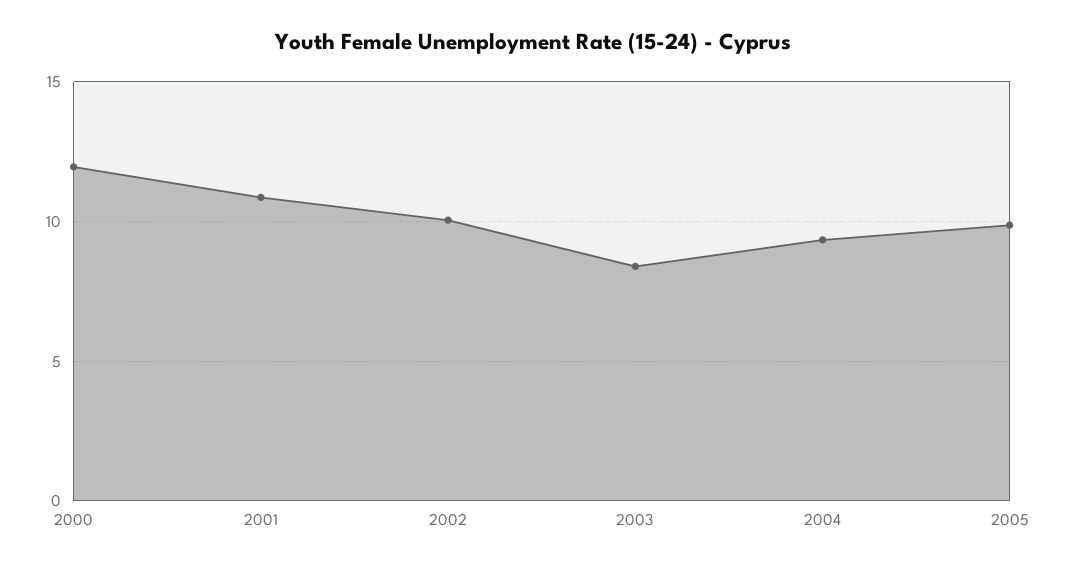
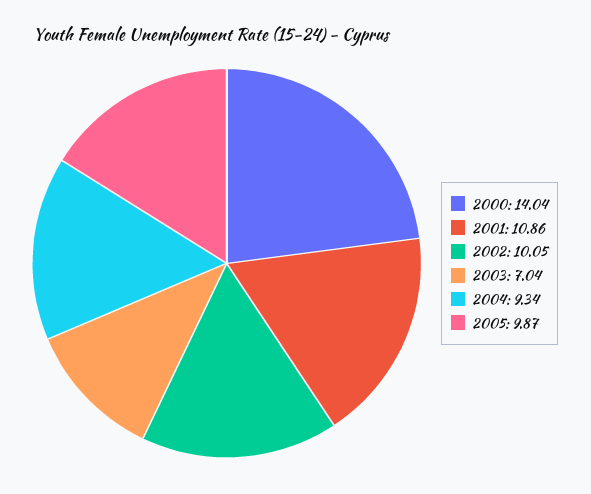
2000: 12 -> 14.04
2003: 8.5 -> 7.04

